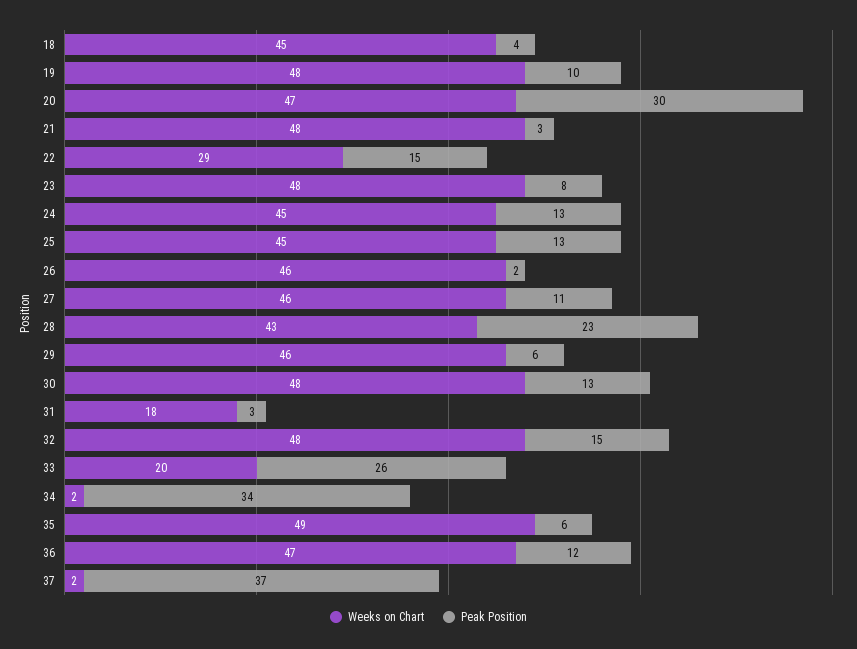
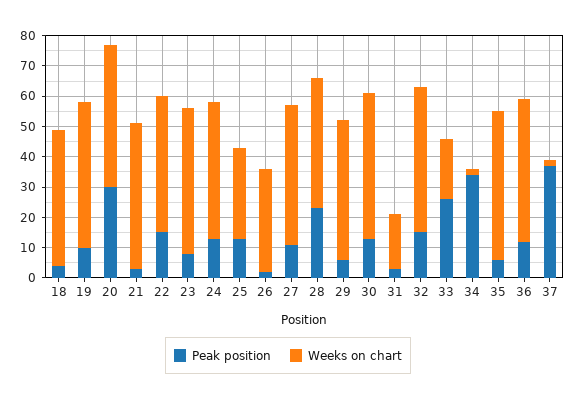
Weeks on Chart, 22: 29 -> 45
Weeks on Chart, 25: 45 -> 30
Weeks on Chart, 26: 46 -> 35

